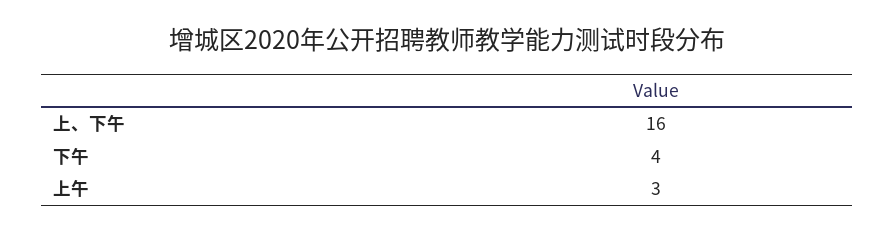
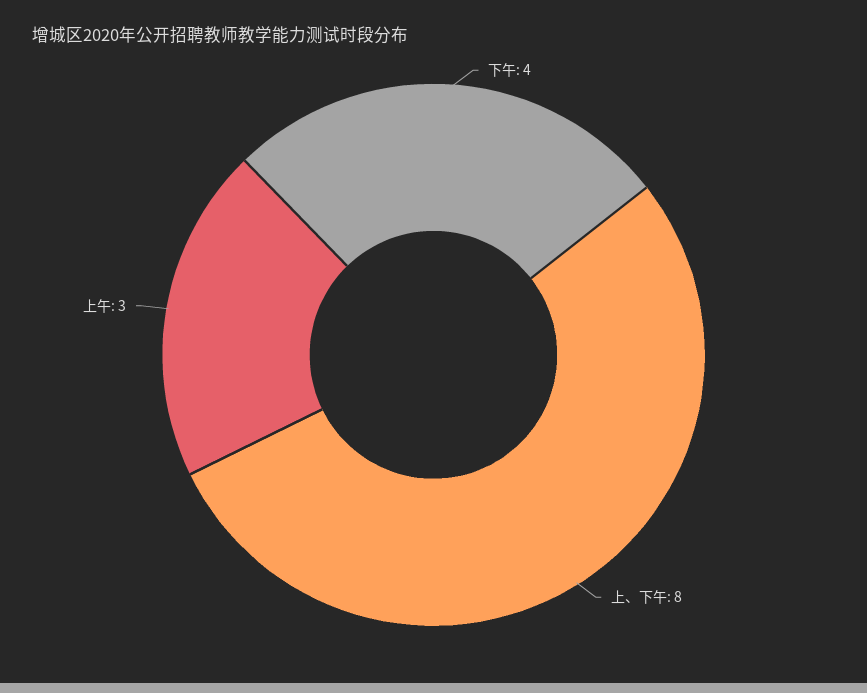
上、下午: 16 -> 8

